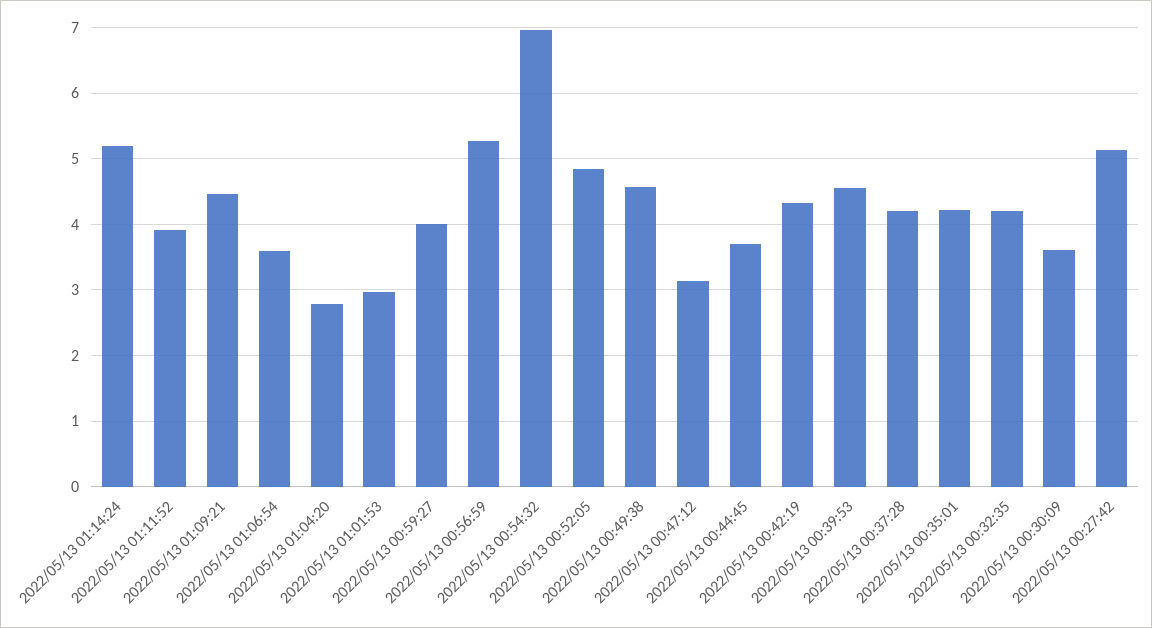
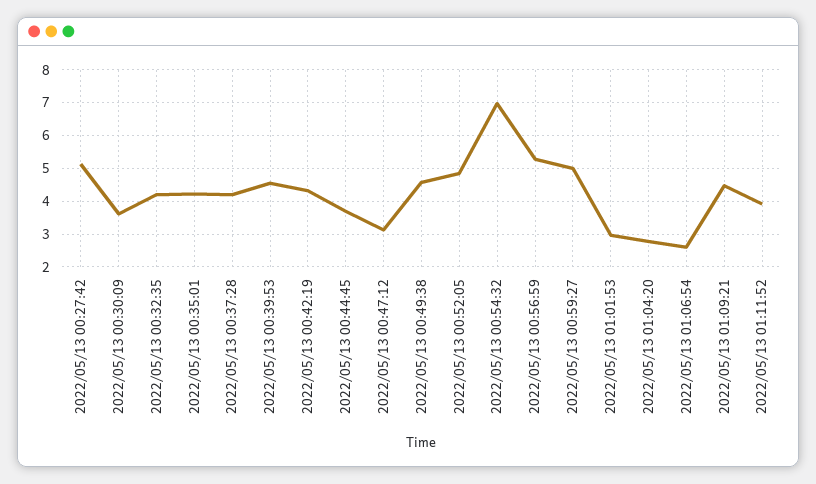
2022/05/13 01:14:24: 5.2 -> none
2022/05/13 01:06:54: 3.6 -> 2.6
2022/05/13 00:59:27: 4 -> 5

